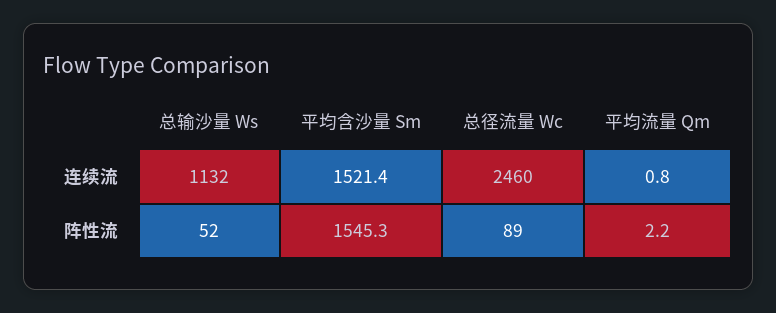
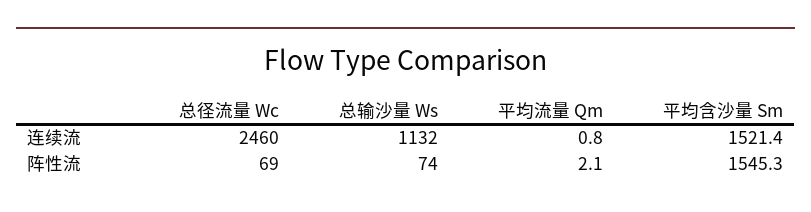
总输沙量 Ws, 阵性流: 52 -> 74
总径流量 Wc, 阵性流: 89 -> 69
平均流量 Qm, 阵性流: 2.2 -> 2.1

